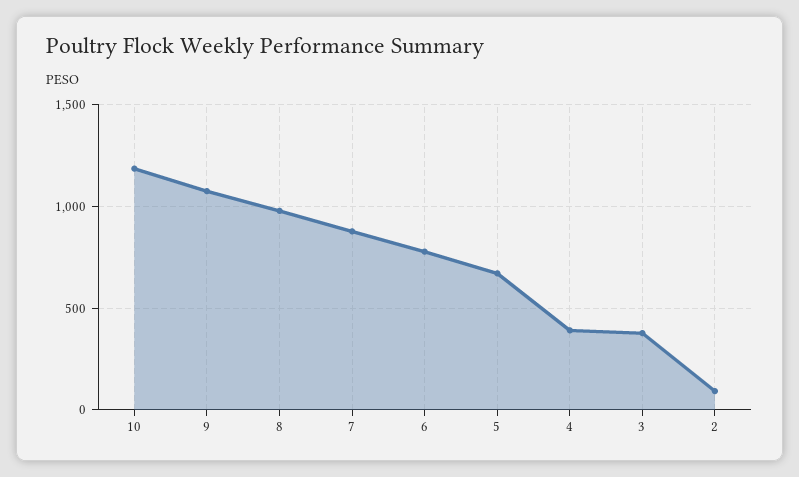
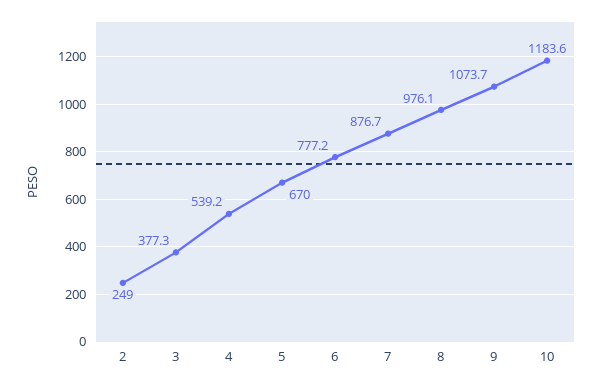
4: 400 -> 539.2
2: 100 -> 249

